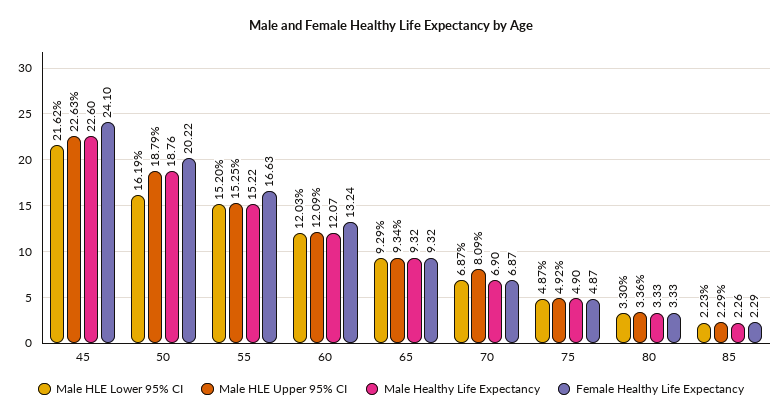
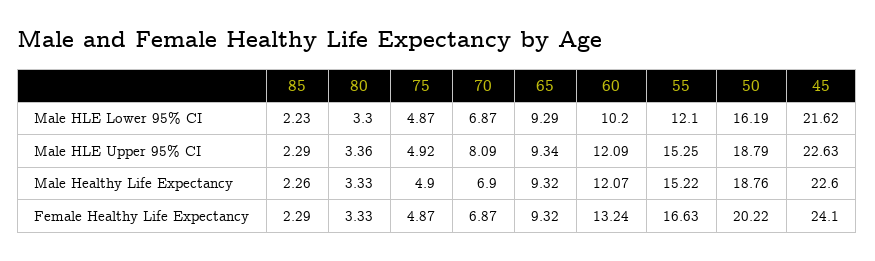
Male HLE Lower 95% CI, 55: 15.2 -> 12.1
Male HLE Lower 95% CI, 60: 12.03 -> 10.2

